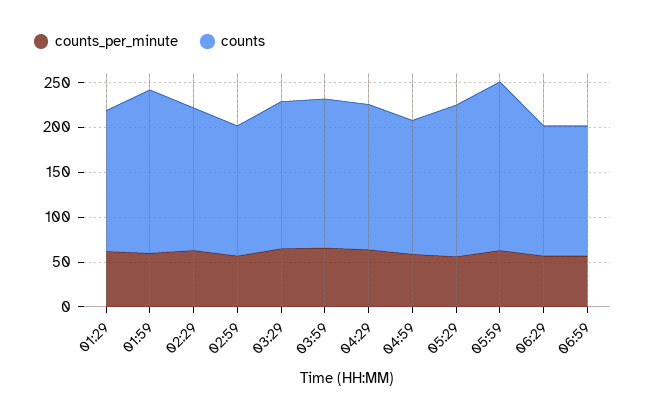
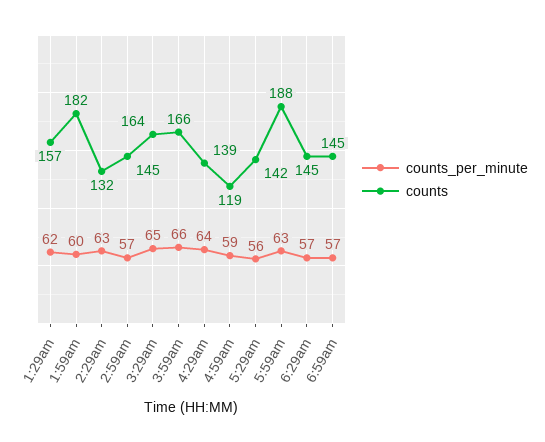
counts, 02:29: 160 -> 132
counts, 04:29: 160 -> 139
counts, 04:59: 150 -> 119
counts, 05:29: 170 -> 142

